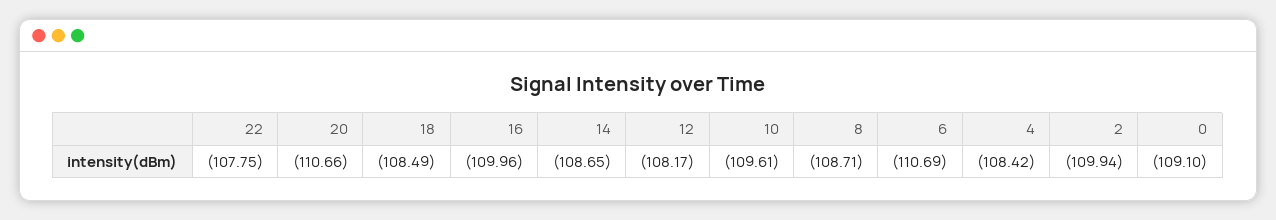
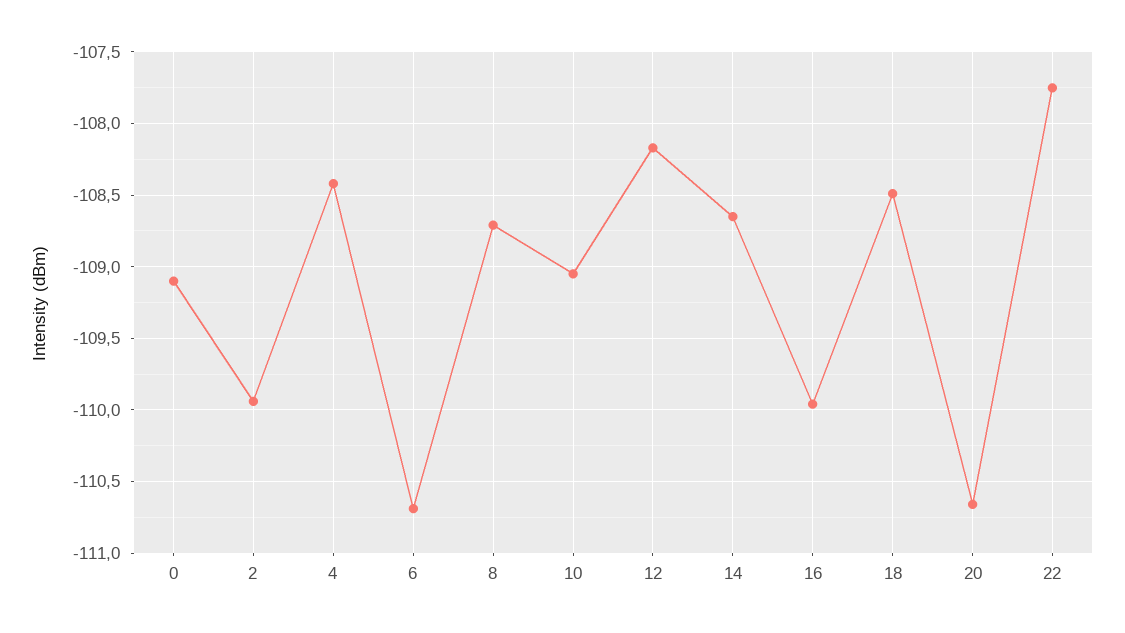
10: -109.61 -> -109.05

